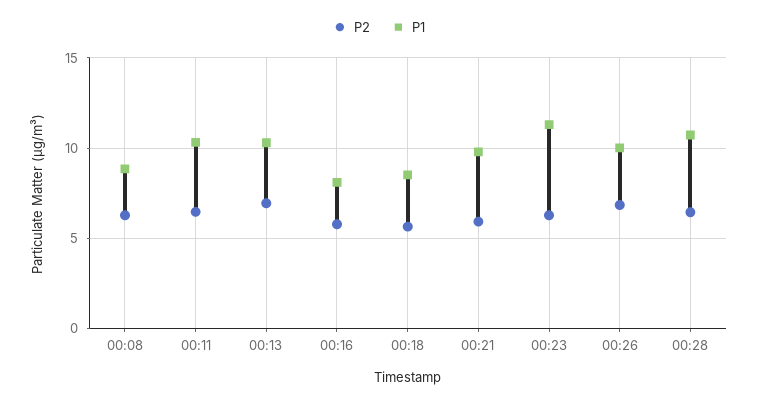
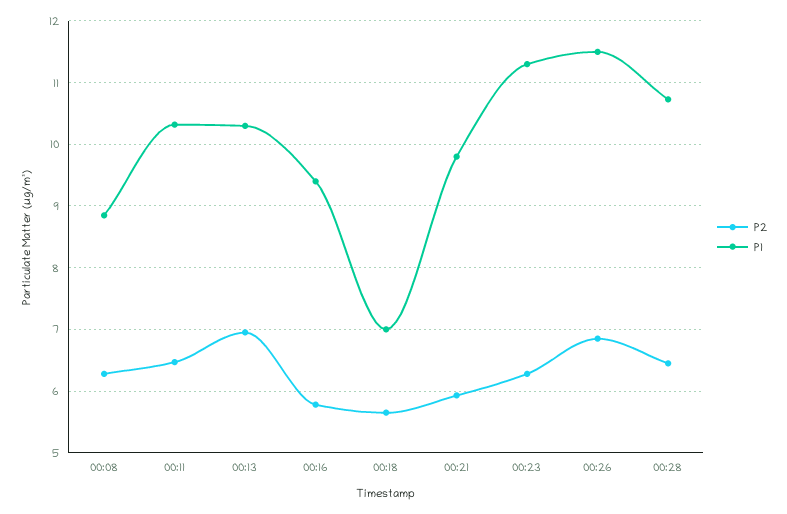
P1, 00:16: 8 -> 9.4
P1, 00:18: 8.5 -> 7
P1, 00:26: 10 -> 11.5

